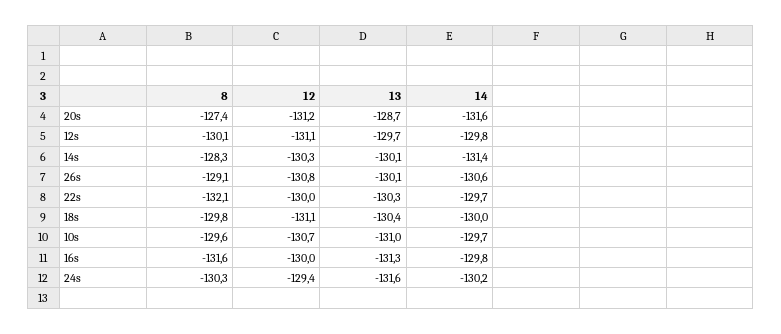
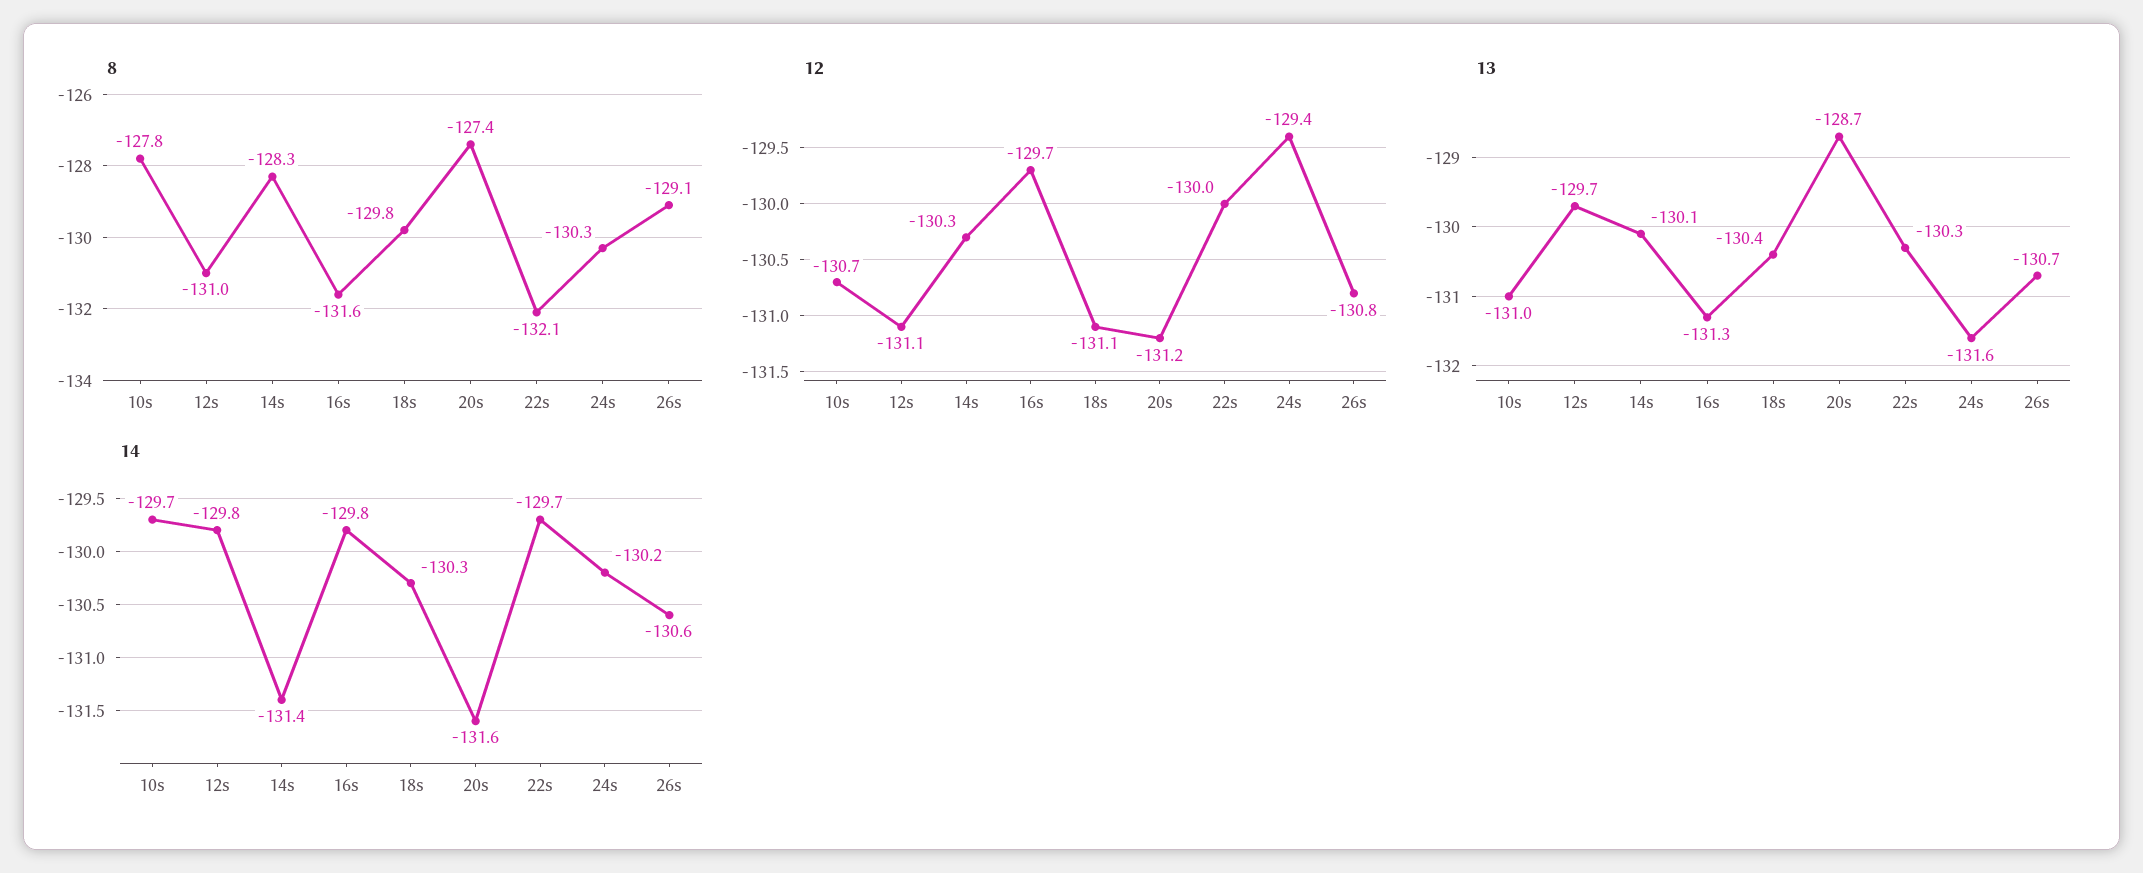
8, 12s: -130.1 -> -131
13, 26s: -130.1 -> -130.7
14, 18s: -130 -> -130.3
8, 10s: -129.6 -> -127.8
12, 16s: -130 -> -129.7

